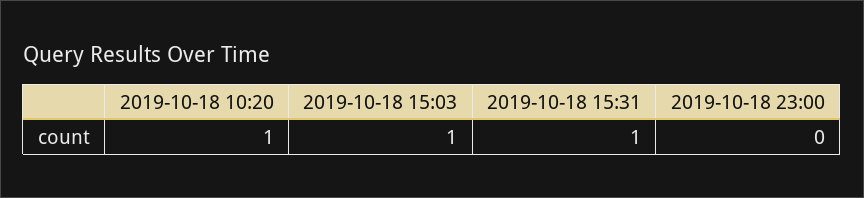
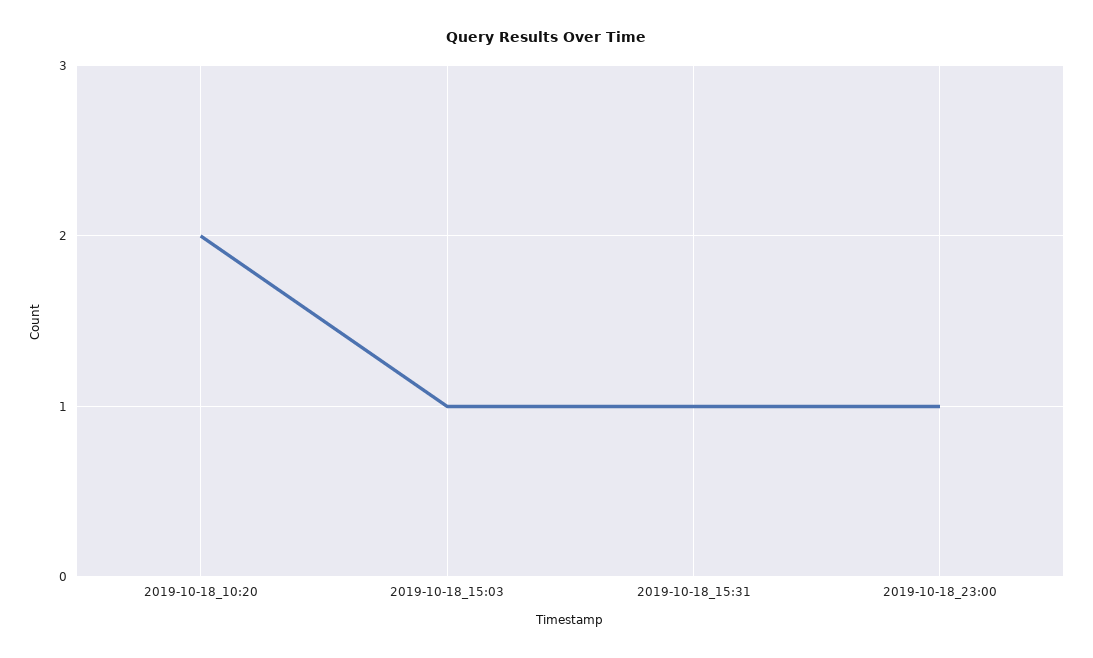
2019-10-18 10:20: 1 -> 2
2019-10-18 23:00: 0 -> 1

